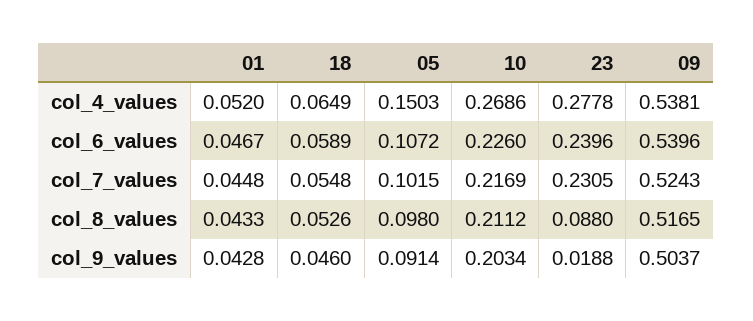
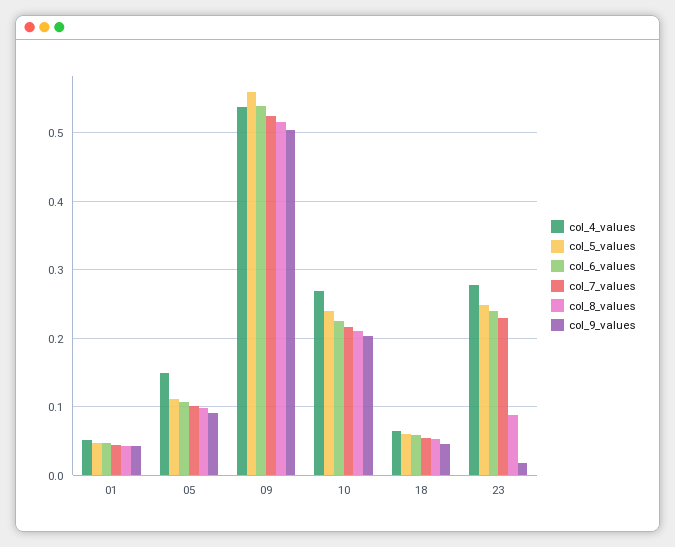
col_5_values, 01: none -> 0.05
col_5_values, 05: none -> 0.11
col_5_values, 09: none -> 0.56
col_5_values, 10: none -> 0.24
col_5_values, 18: none -> 0.06
col_5_values, 23: none -> 0.25

